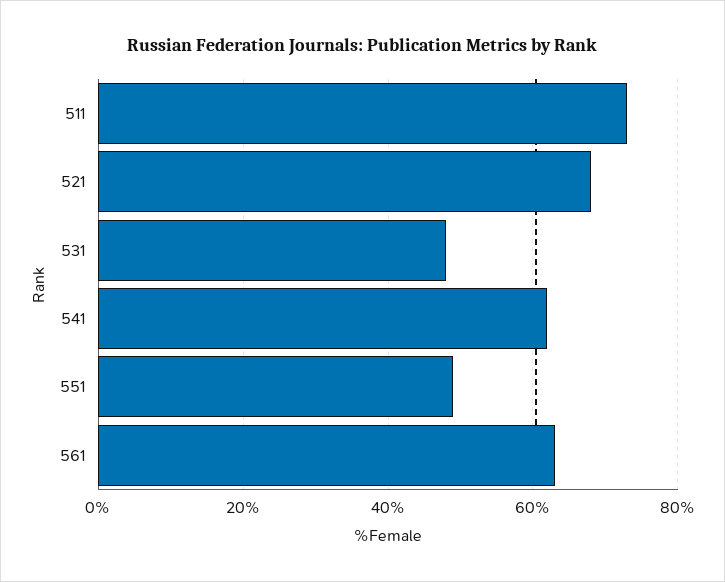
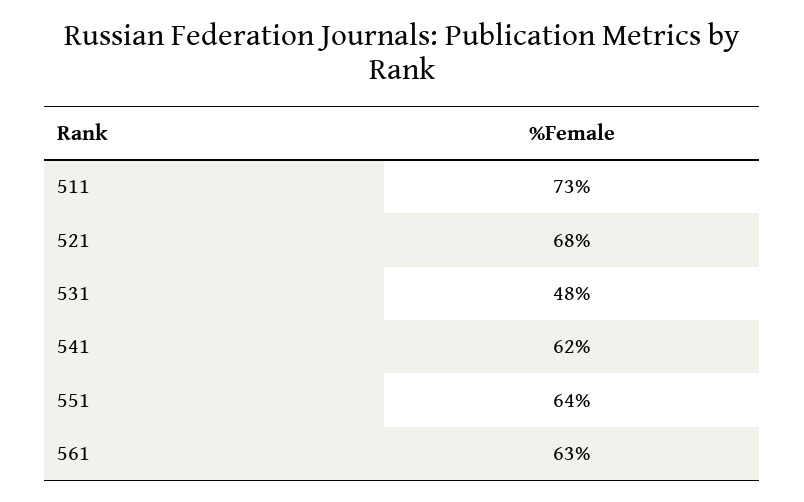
551: 50 -> 64

